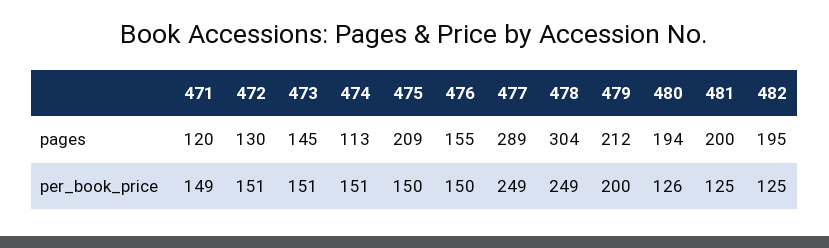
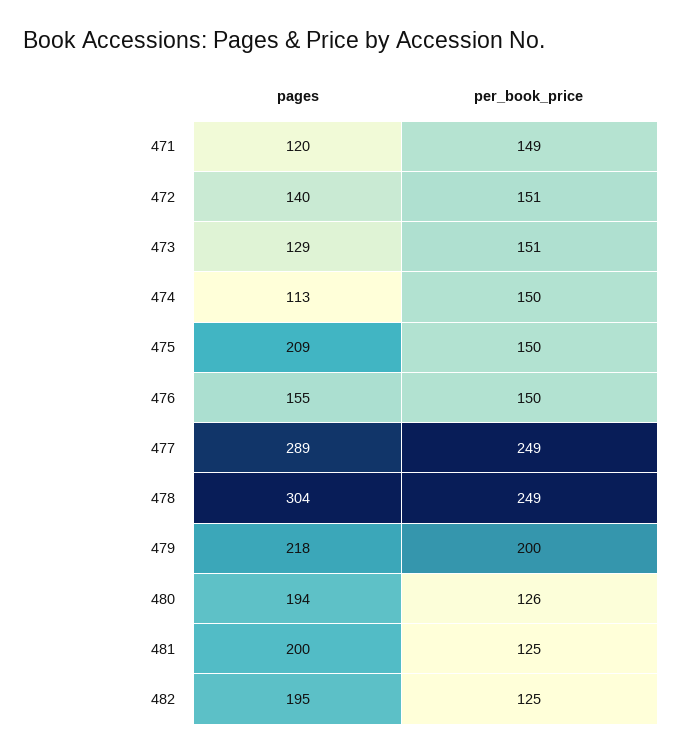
472, pages: 130 -> 140
473, pages: 145 -> 129
479, pages: 212 -> 218
474, per_book_price: 151 -> 150

